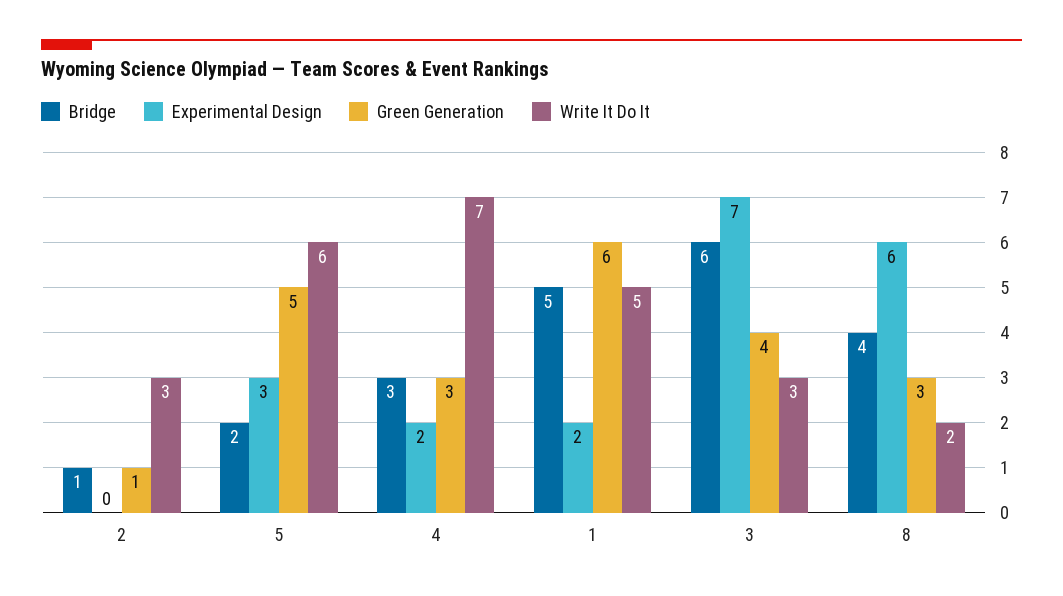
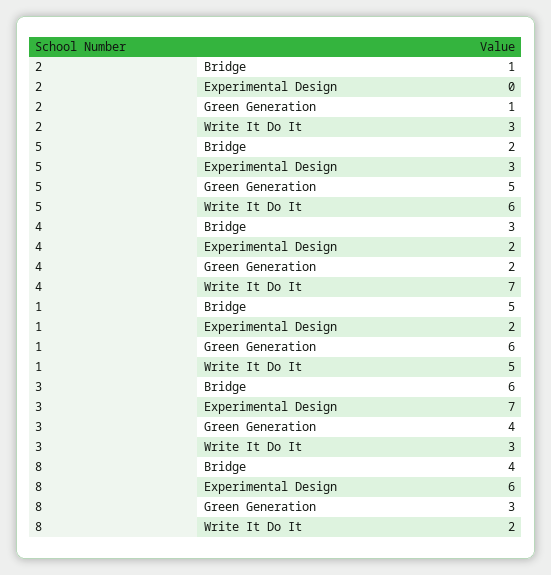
Green Generation, 4: 3 -> 2

